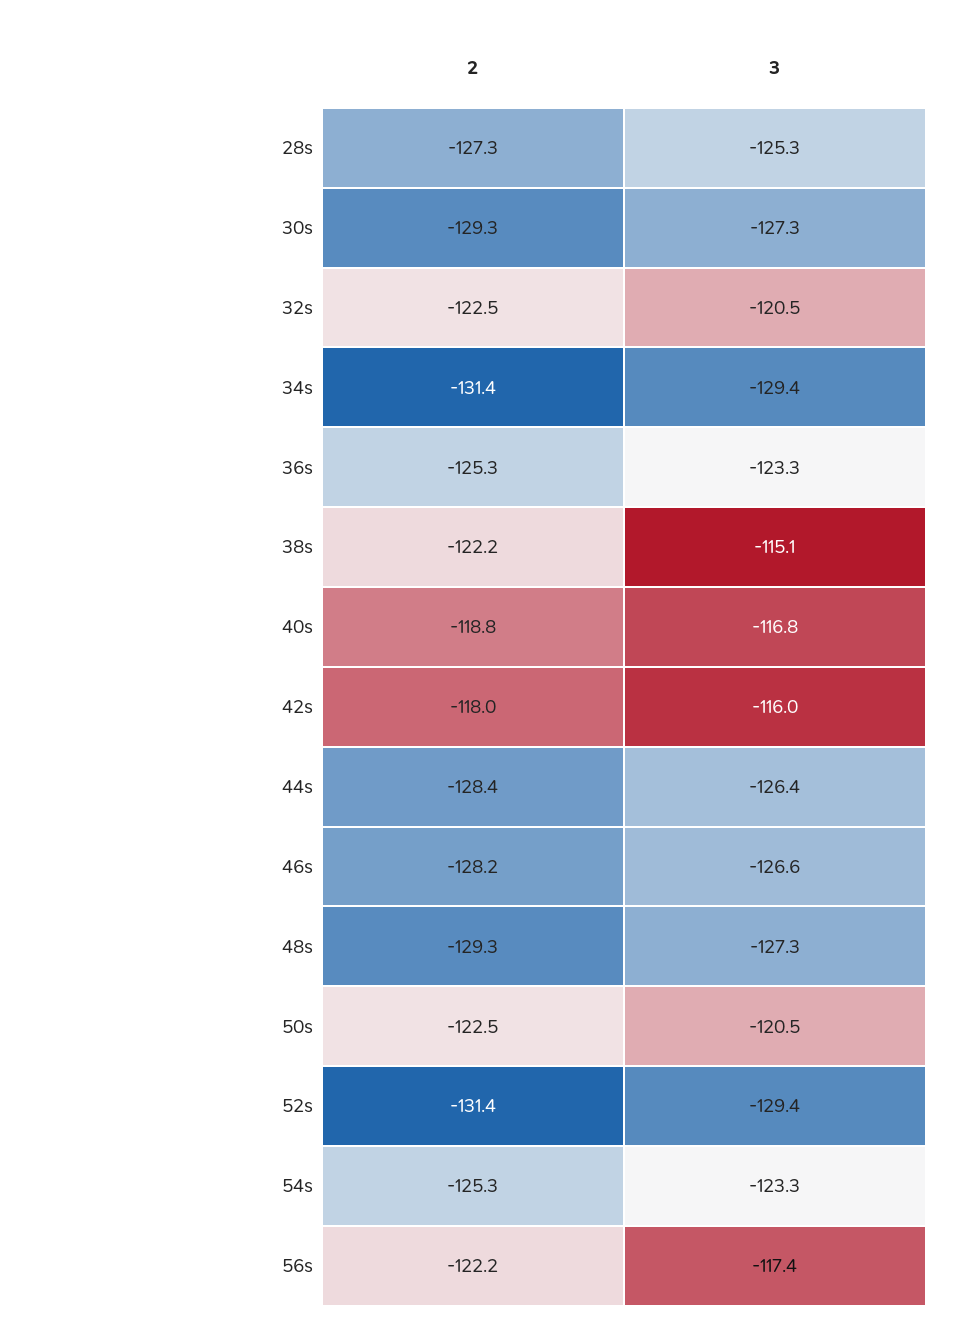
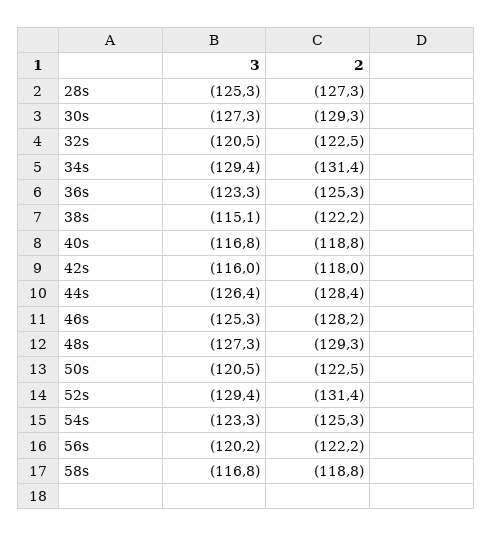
3, 46s: -126.6 -> -125.3
3, 56s: -117.4 -> -120.2
3, 58s: none -> -116.8
2, 58s: none -> -118.8

